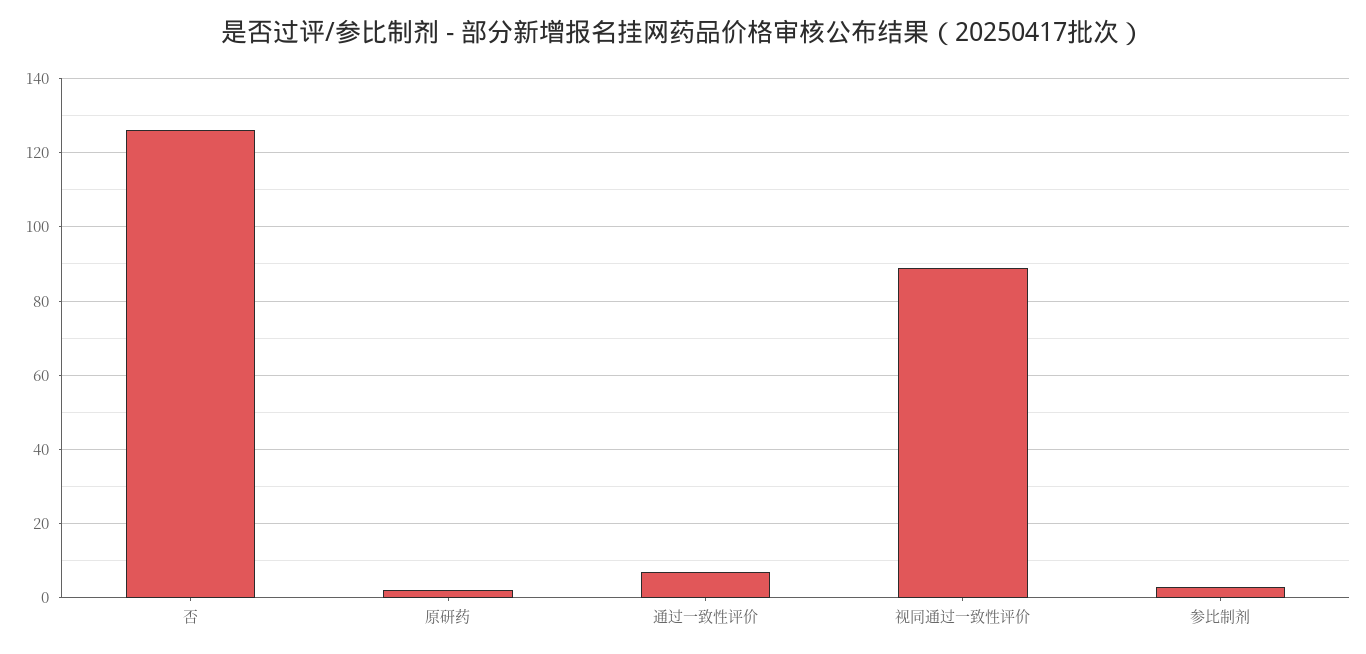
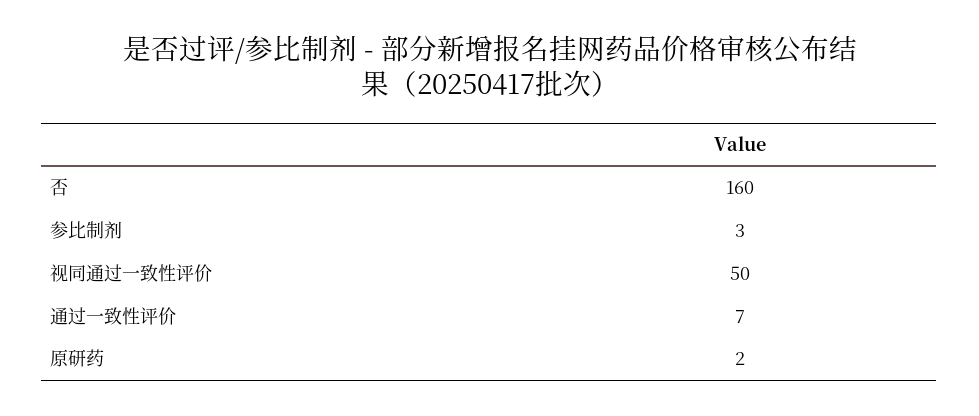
否: 125 -> 160
视同通过一致性评价: 90 -> 50

